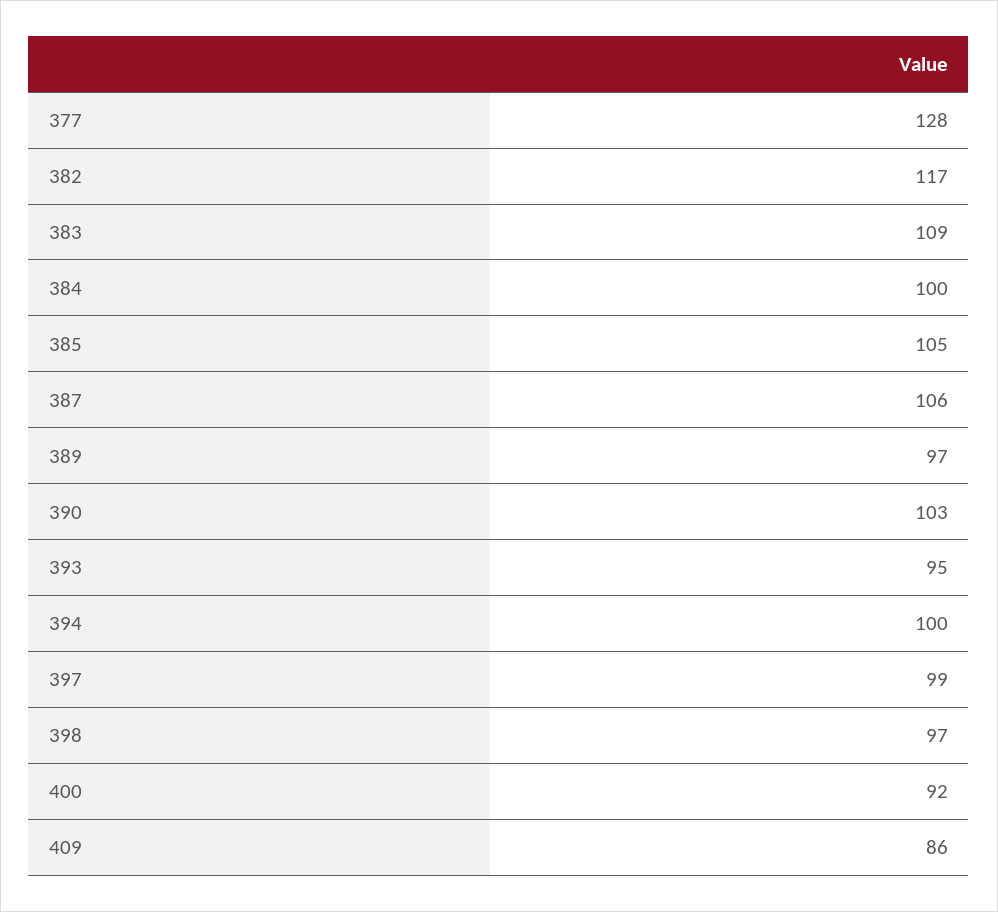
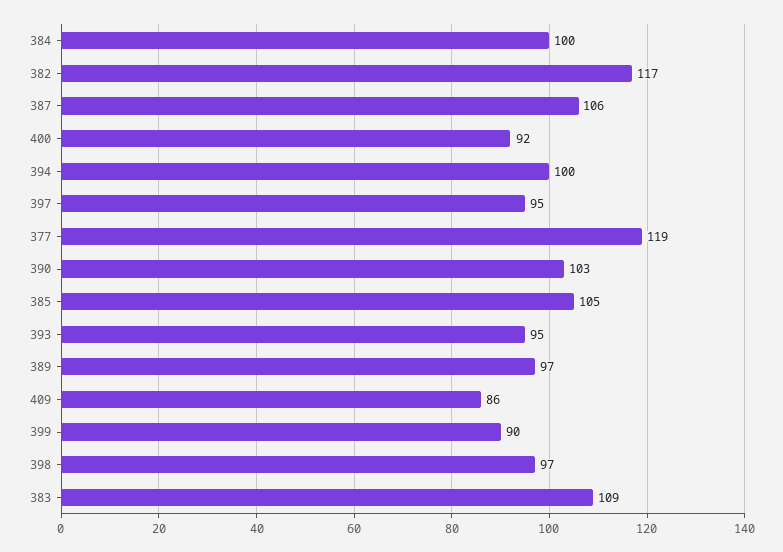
377: 128 -> 119
397: 99 -> 95
399: none -> 90

